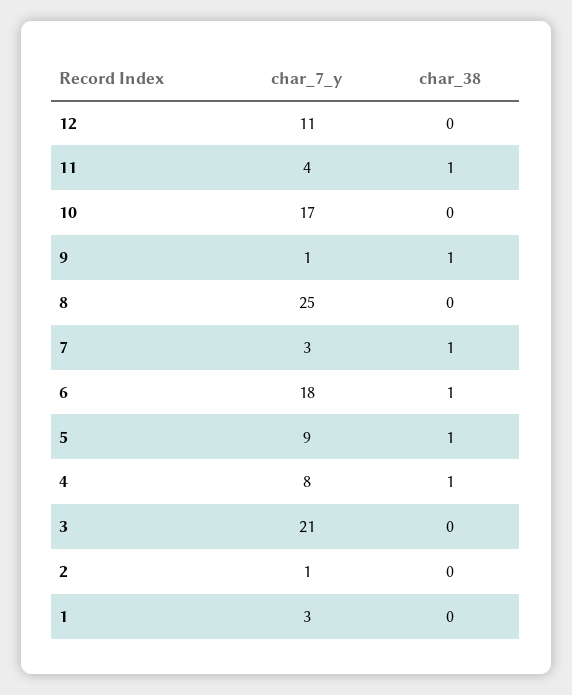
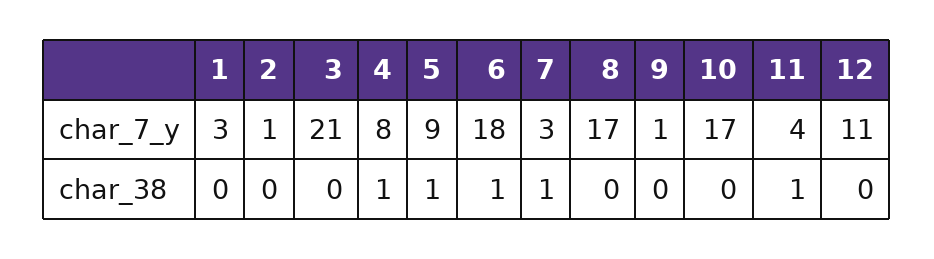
char_38, 9: 1 -> 0
char_7_y, 8: 25 -> 17

